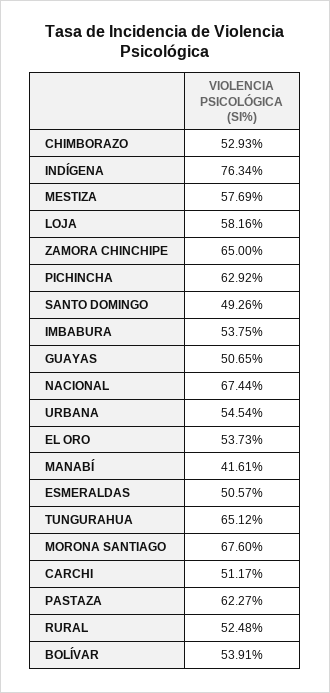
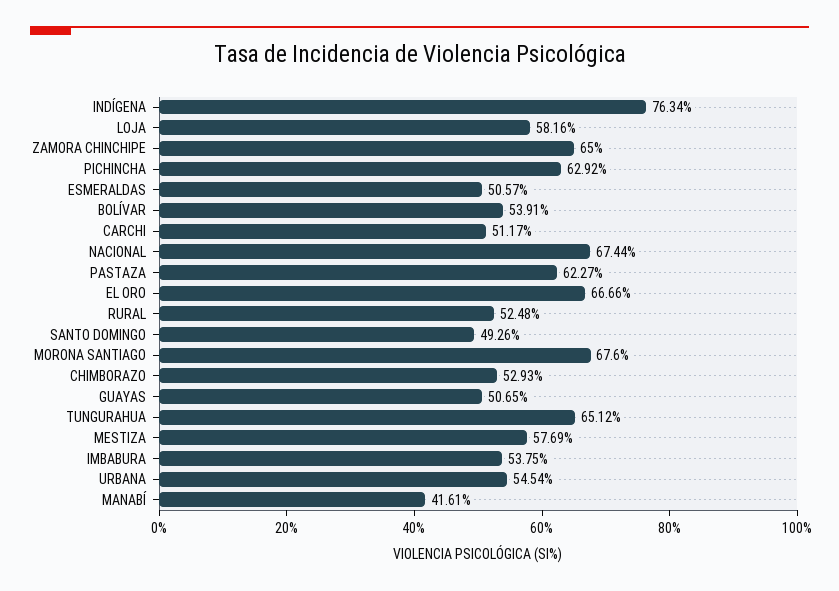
EL ORO: 53.73 -> 66.66

